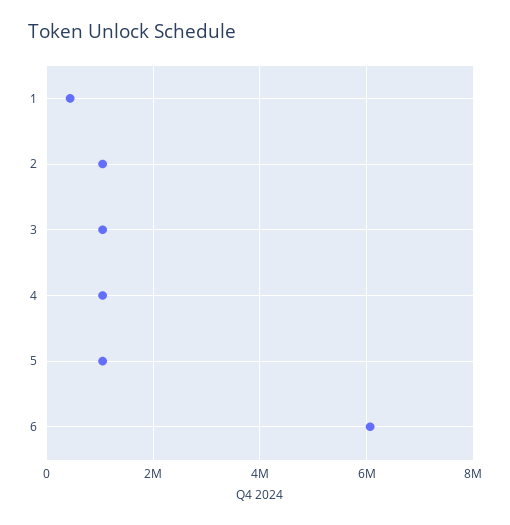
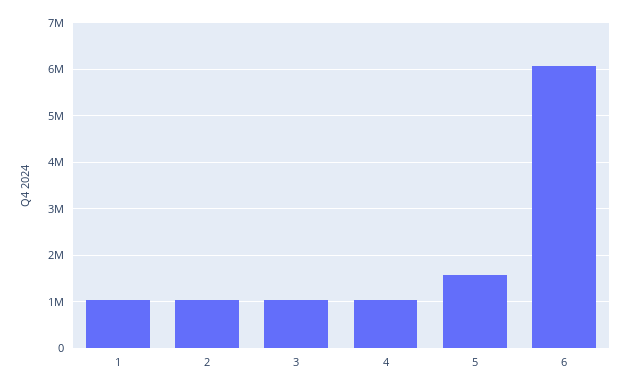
1: 400000 -> 1000000
5: 1000000 -> 1600000

